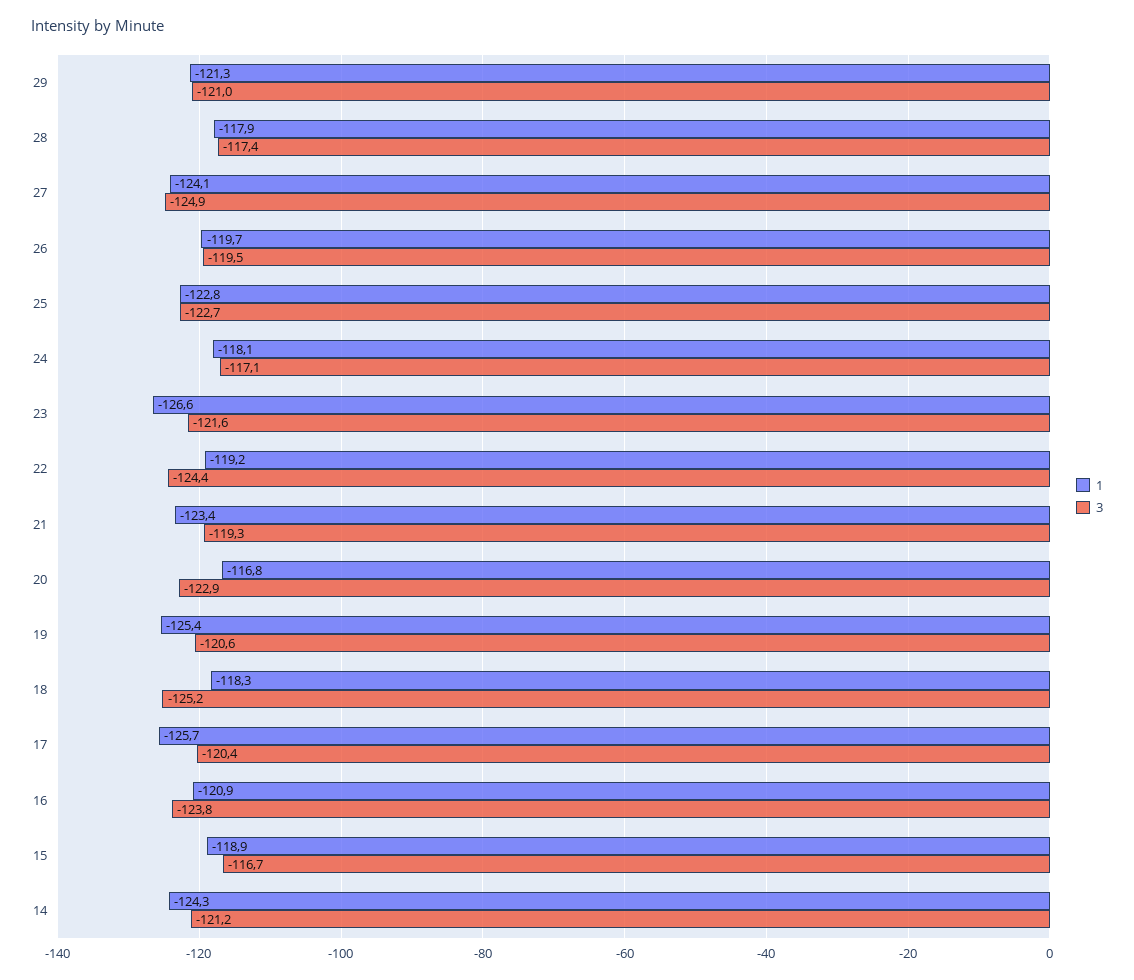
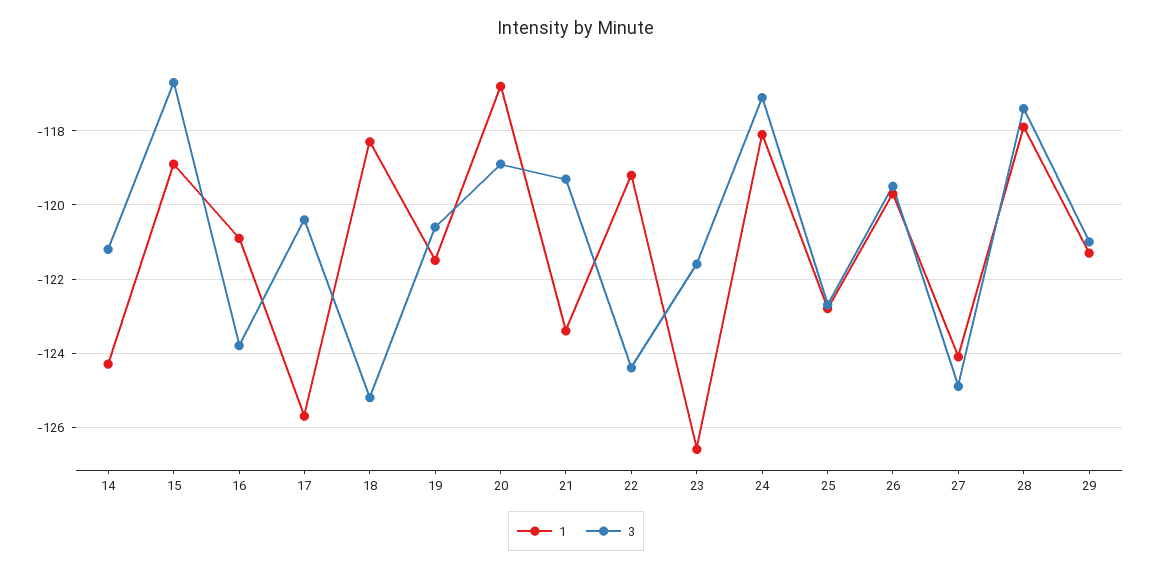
3, 20: -122.9 -> -119
1, 19: -125.4 -> -121.5

